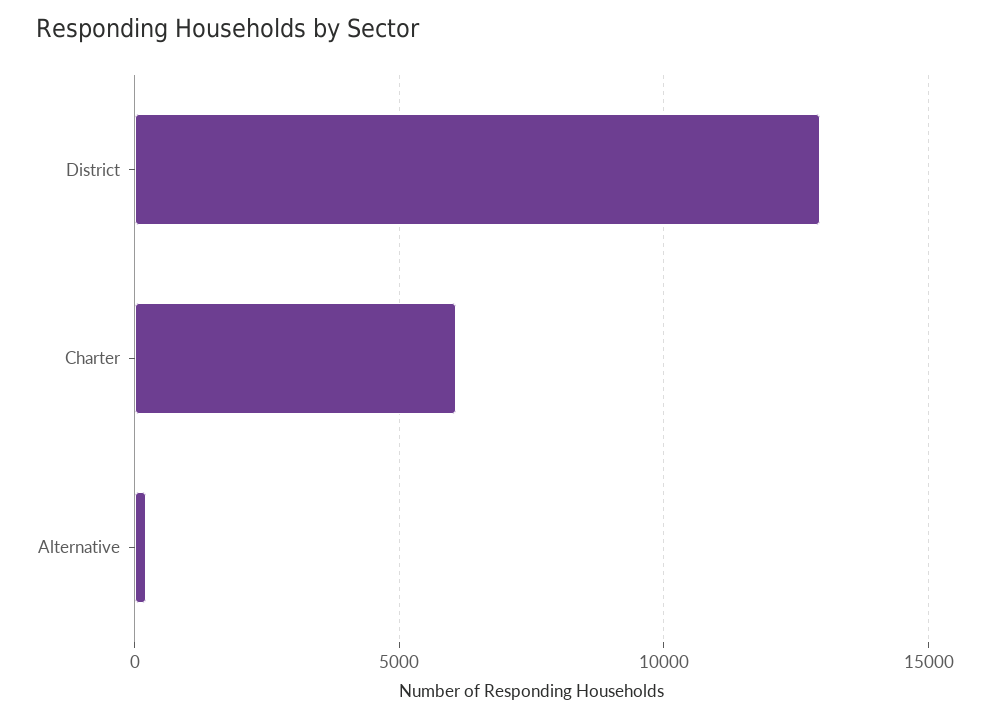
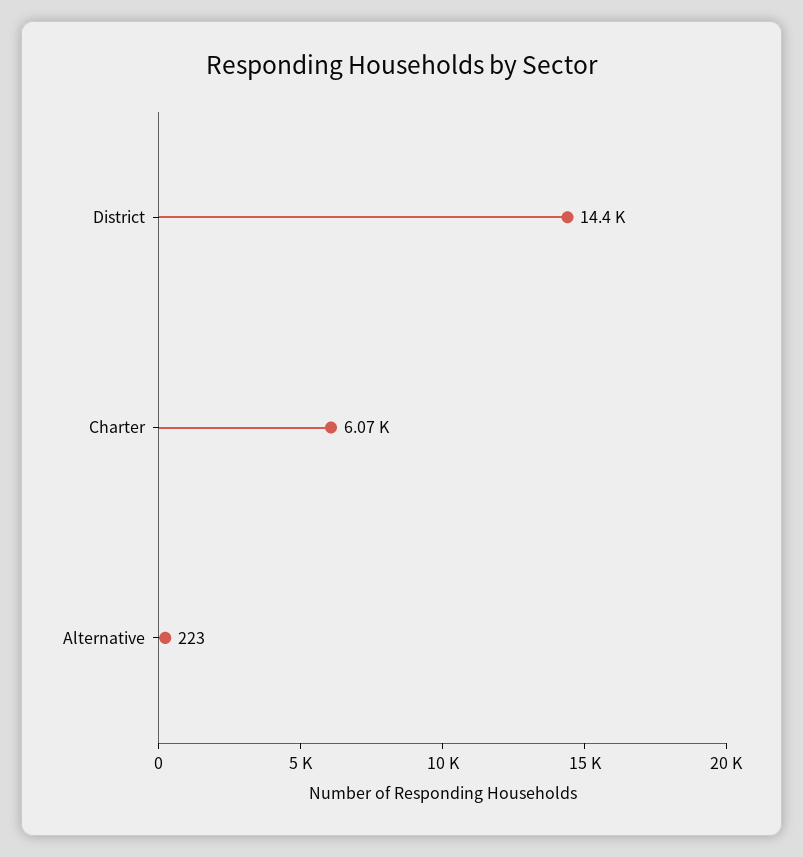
District: 13000 -> 14400

